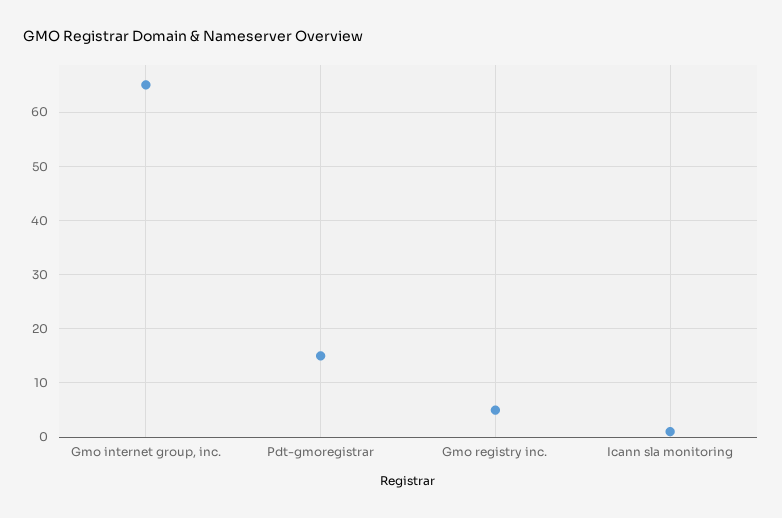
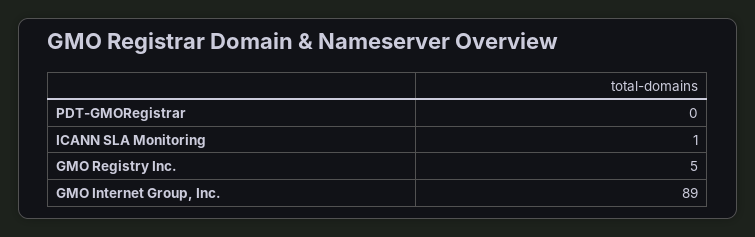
Gmo internet group, inc.: 65 -> 89
Pdt-gmoregistrar: 15 -> 0

